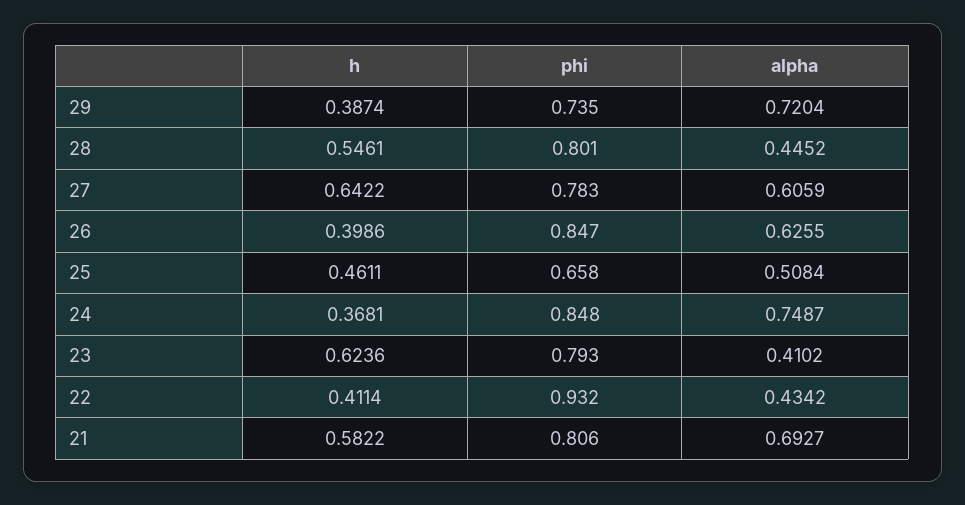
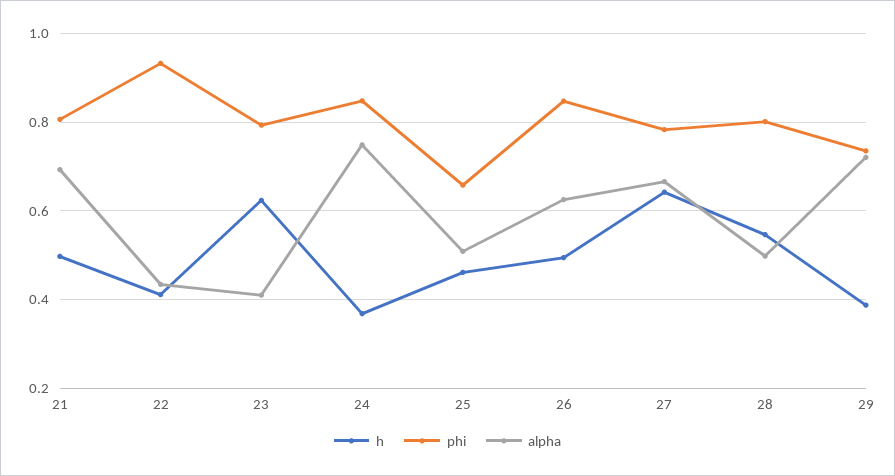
alpha, 28: 0.4452 -> 0.5
alpha, 27: 0.6059 -> 0.66
h, 26: 0.3986 -> 0.5
h, 21: 0.5822 -> 0.5

